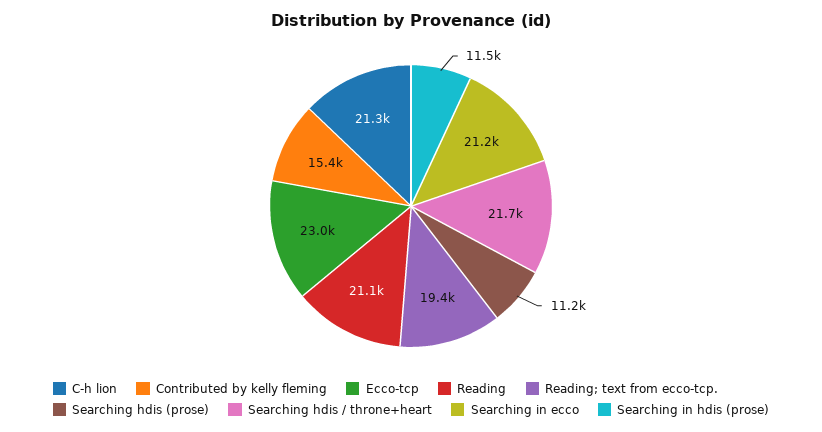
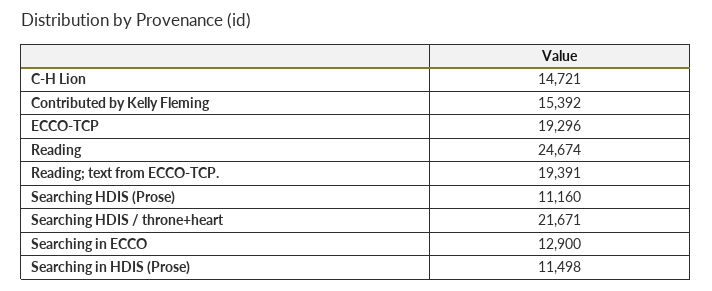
C-h lion: 21300 -> 14721
Ecco-tcp: 23000 -> 19296
Reading: 21100 -> 24674
Searching in ecco: 21200 -> 12900

